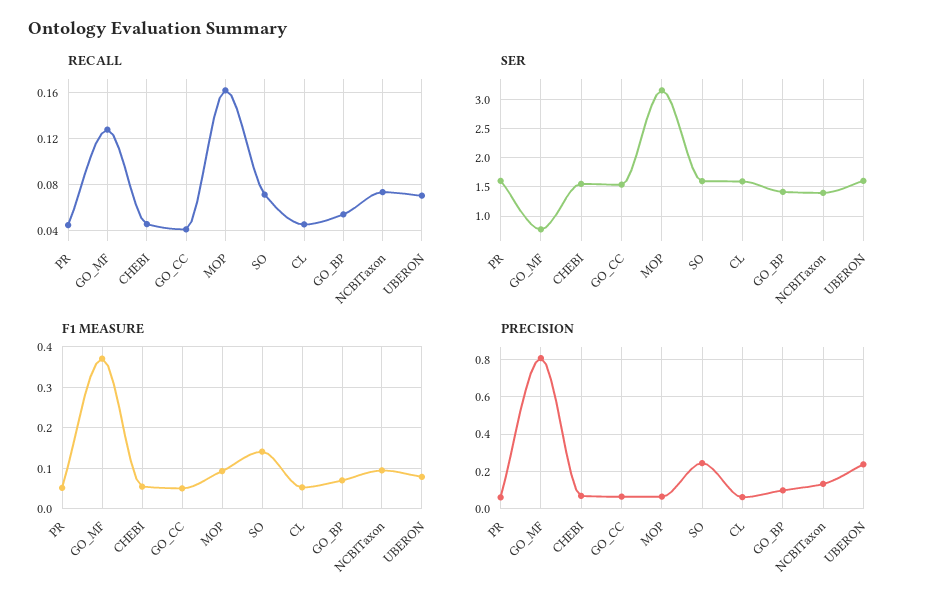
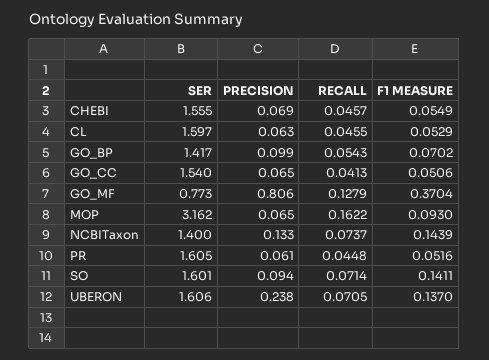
F1 MEASURE, NCBITaxon: 0.1 -> 0.1439
F1 MEASURE, UBERON: 0.08 -> 0.137
PRECISION, SO: 0.25 -> 0.094

